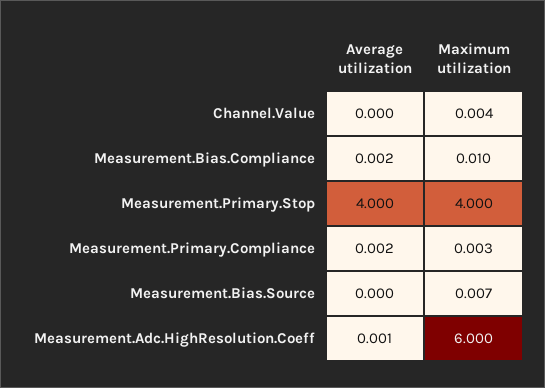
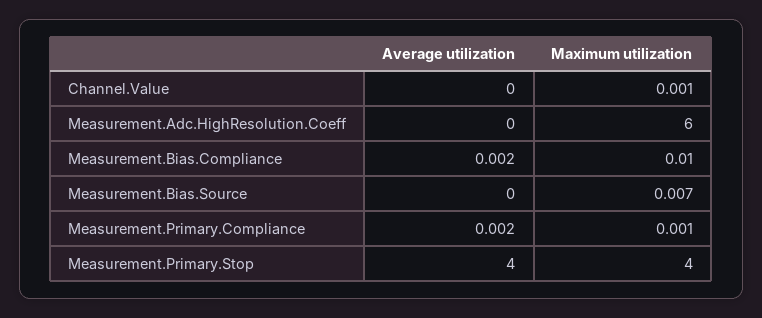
Maximum utilization, Channel.Value: 0.004 -> 0.001
Maximum utilization, Measurement.Primary.Compliance: 0.003 -> 0.001
Average utilization, Measurement.Adc.HighResolution.Coeff: 0.001 -> 0

